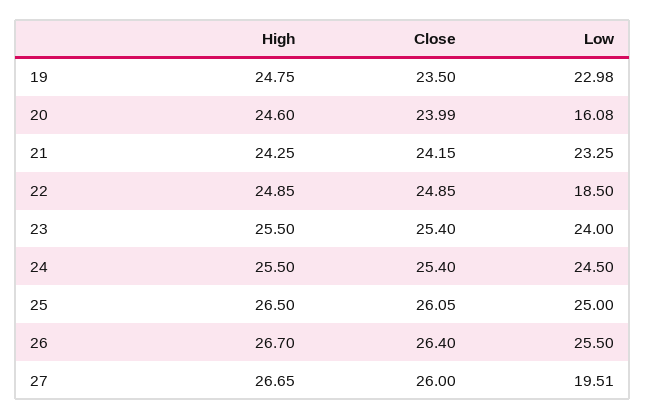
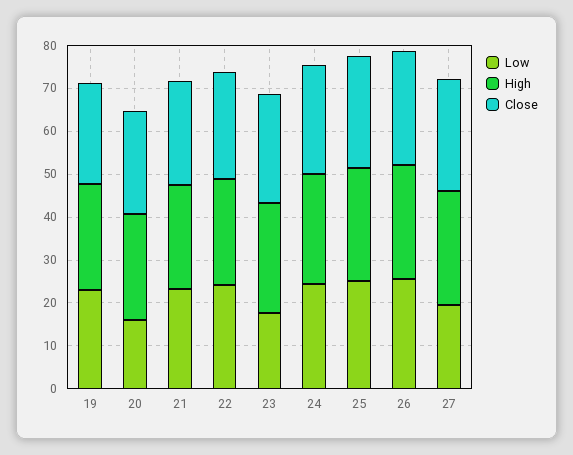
Low, 22: 18.5 -> 24
Low, 23: 24 -> 18

